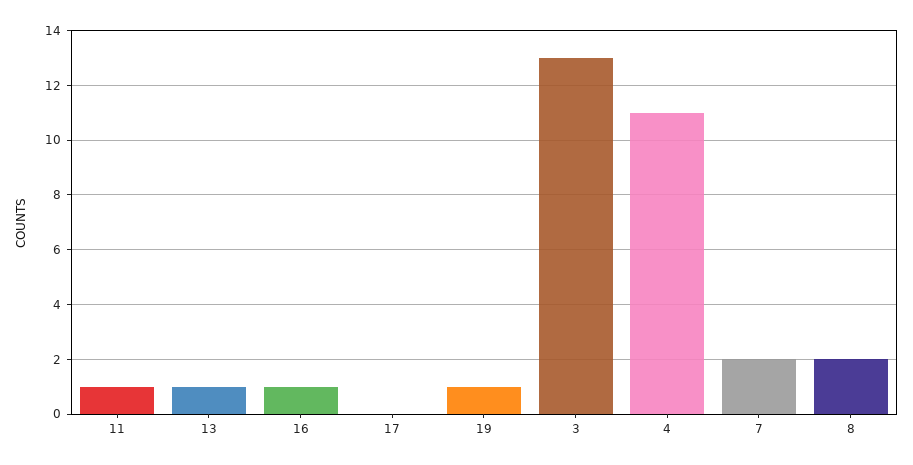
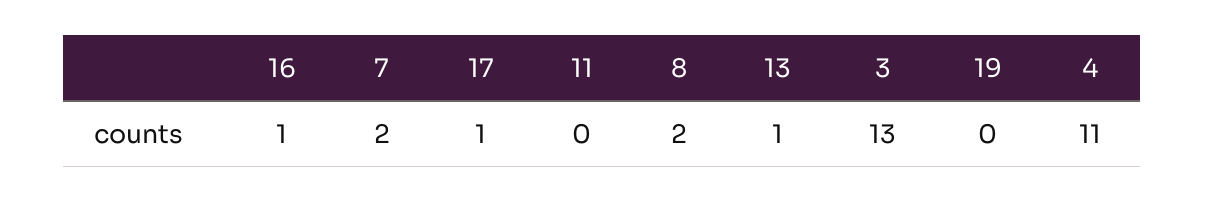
11: 1 -> 0
17: 0 -> 1
19: 1 -> 0

